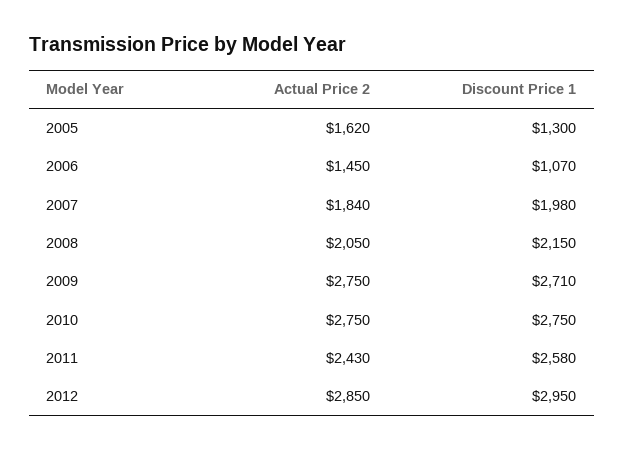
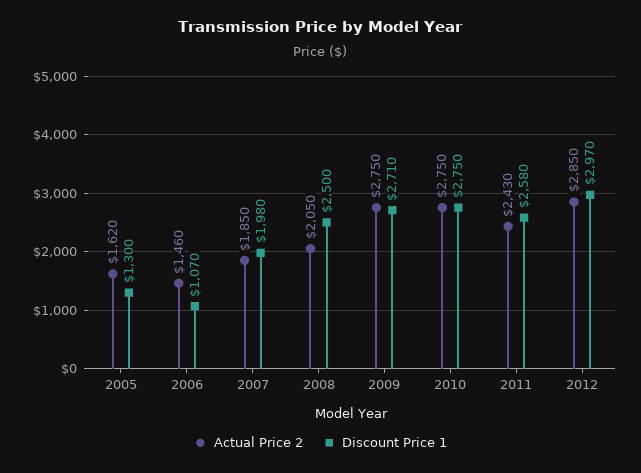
Actual Price 2, 2006: 1450 -> 1460
Actual Price 2, 2007: 1840 -> 1850
Discount Price 1, 2008: 2150 -> 2500
Discount Price 1, 2012: 2950 -> 2970

